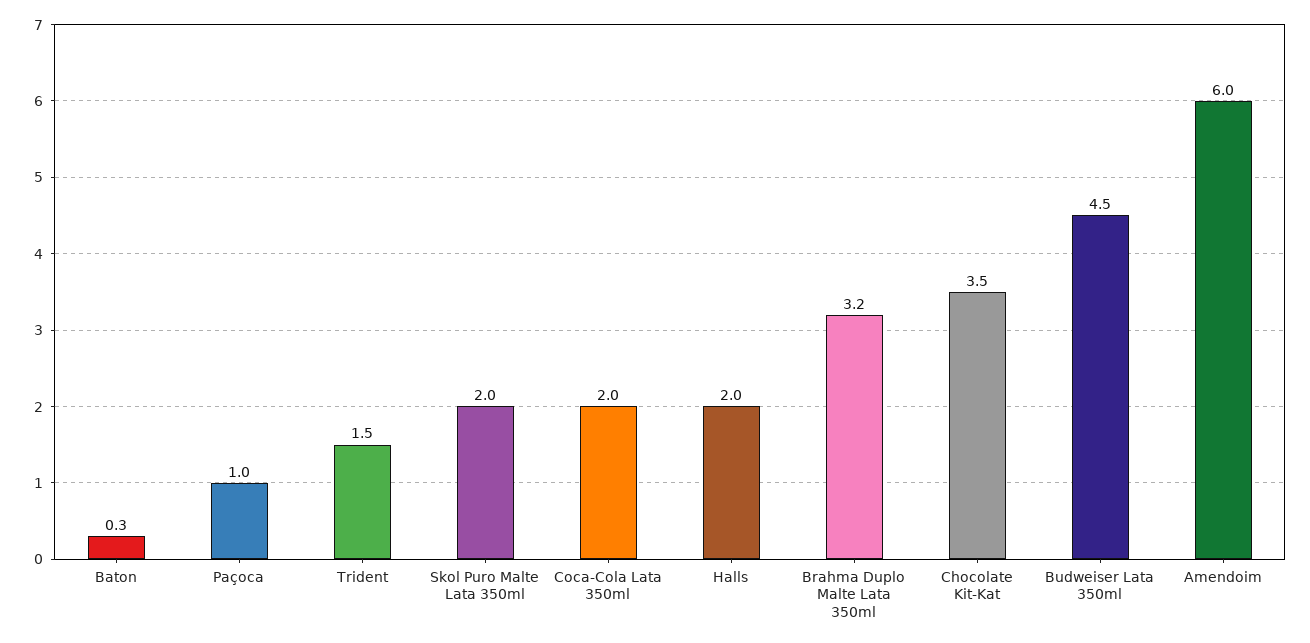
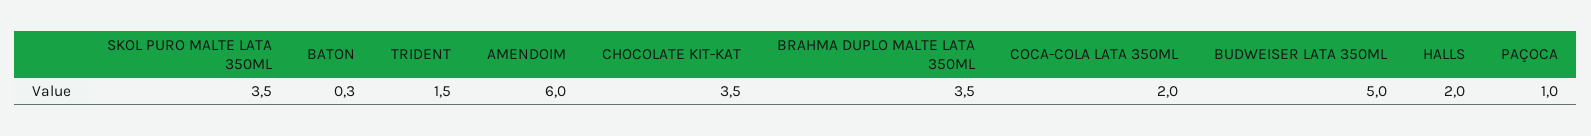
Skol Puro Malte Lata 350ml: 2 -> 3.5
Brahma Duplo Malte Lata 350ml: 3.2 -> 3.5
Budweiser Lata 350ml: 4.5 -> 5

